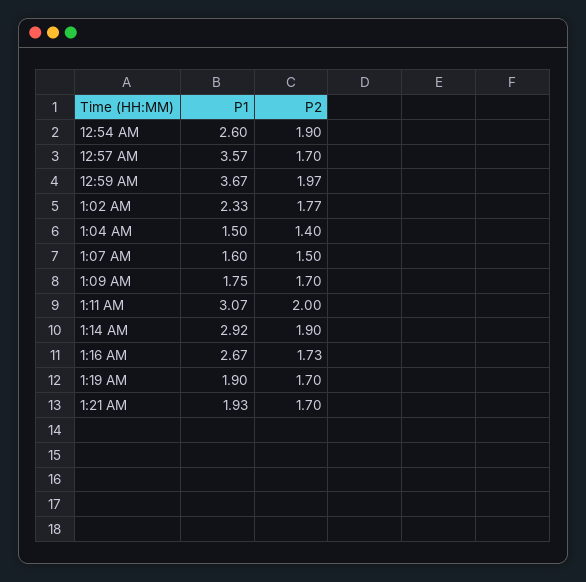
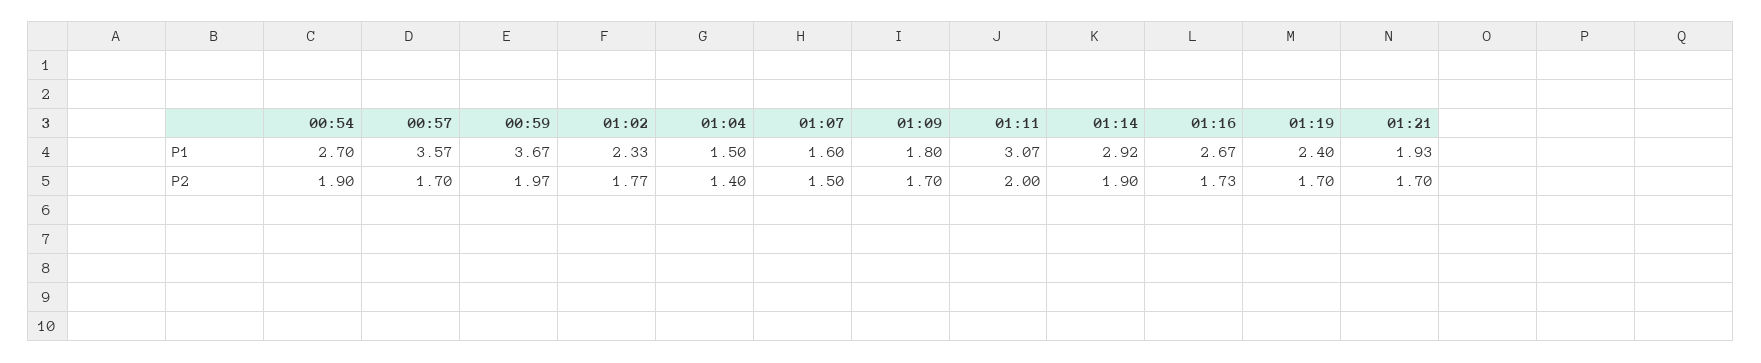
P1, 12:54 AM: 2.6 -> 2.7
P1, 1:09 AM: 1.75 -> 1.8
P1, 1:19 AM: 1.9 -> 2.4

